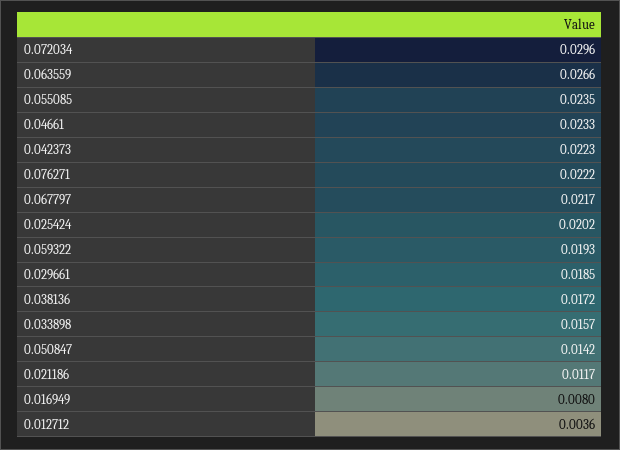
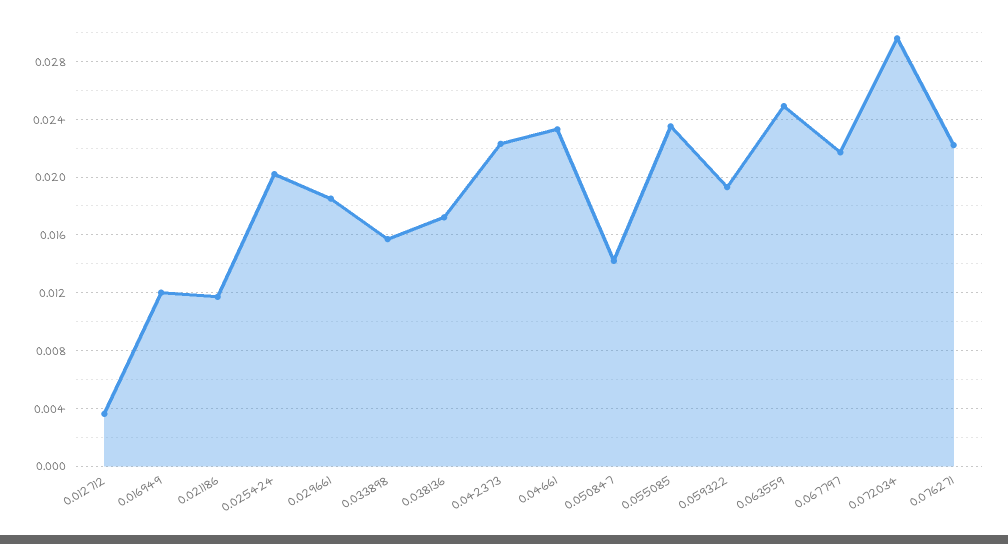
0.063559: 0.0266 -> 0.025
0.016949: 0.008 -> 0.012

